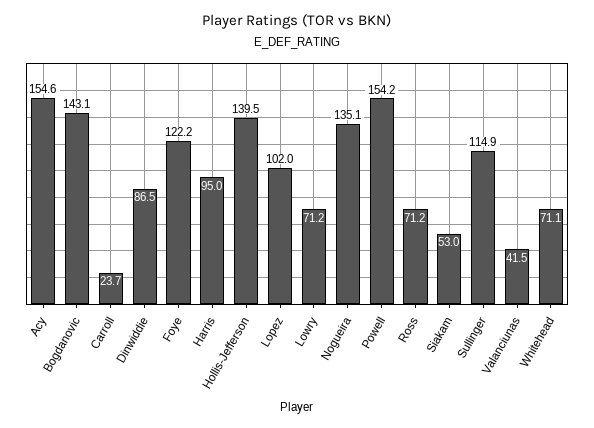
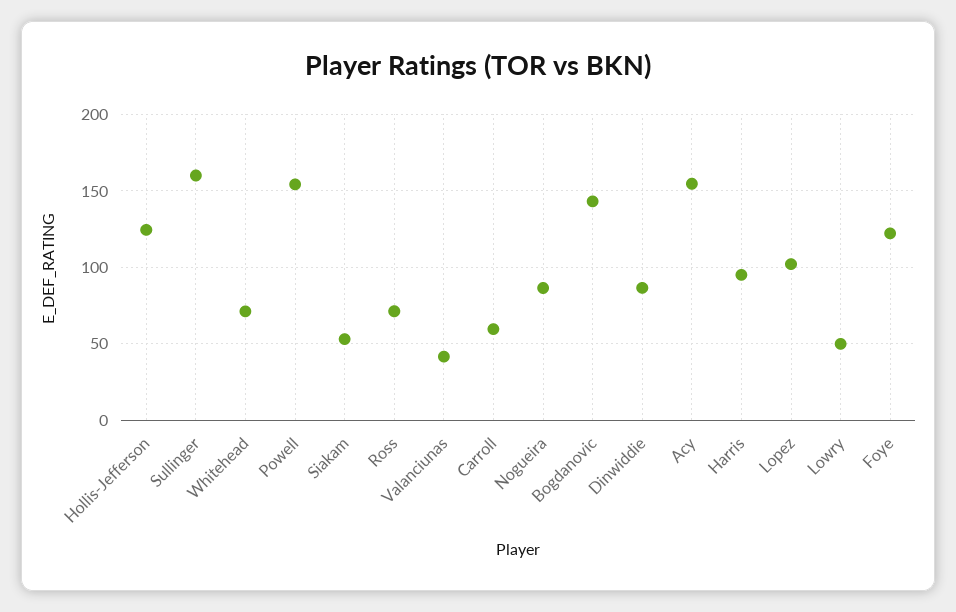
Carroll: 23.7 -> 60
Hollis-Jefferson: 139.5 -> 125
Lowry: 71.2 -> 50
Nogueira: 135.1 -> 85
Sullinger: 114.9 -> 160

